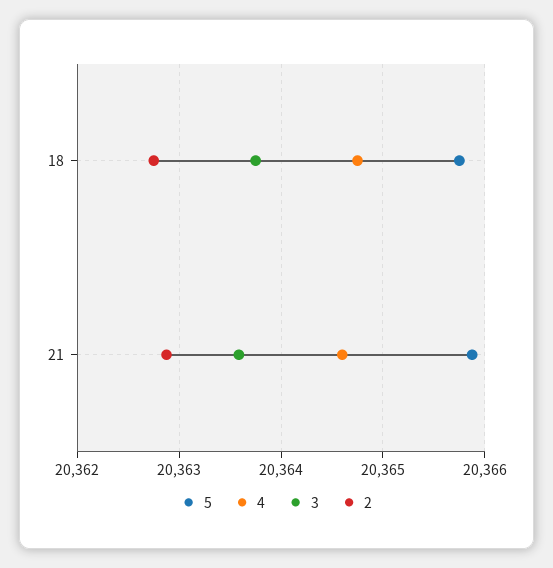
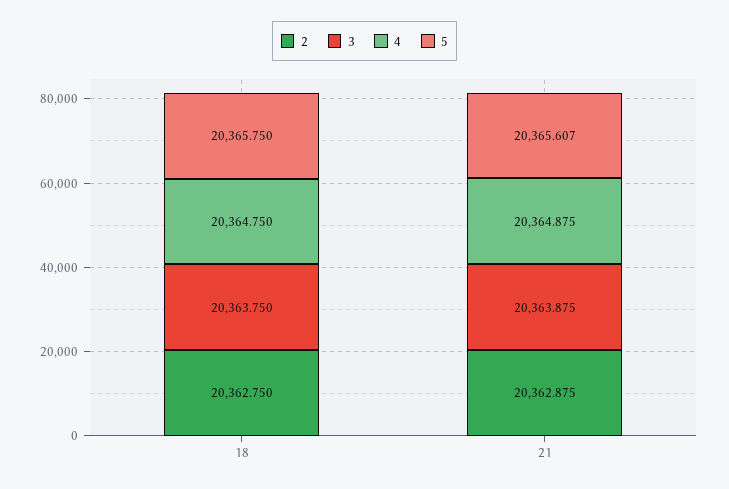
5, 21: 20365.9 -> 20365.607
4, 21: 20364.6 -> 20364.875
3, 21: 20363.6 -> 20363.875

